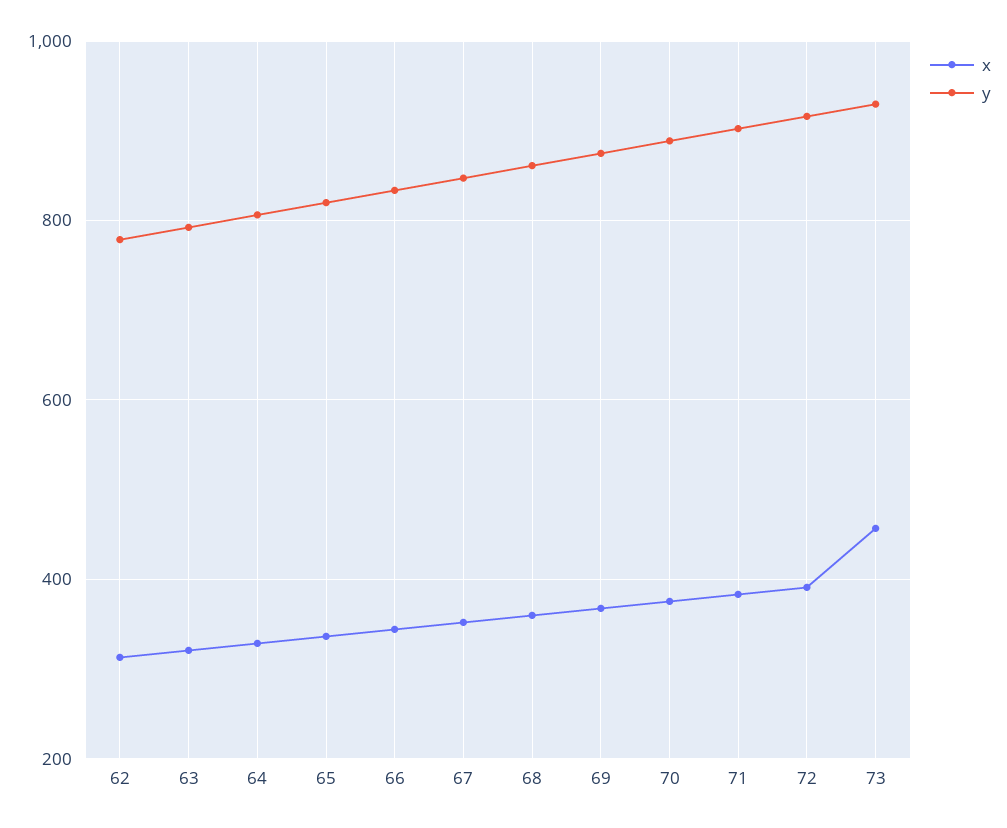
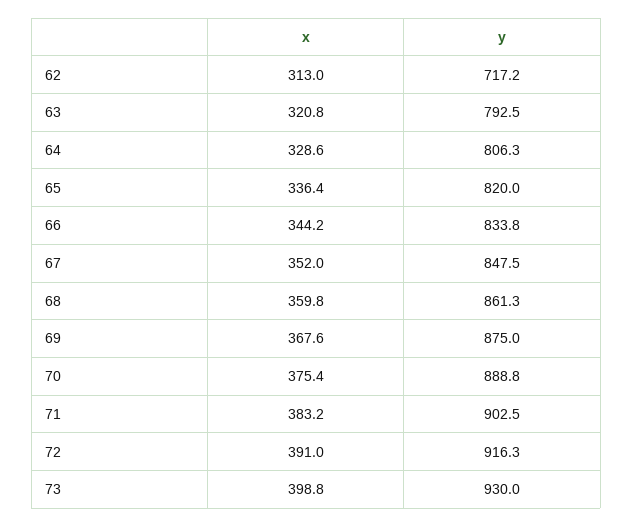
y, 62: 780 -> 717.2
x, 73: 460 -> 398.8

